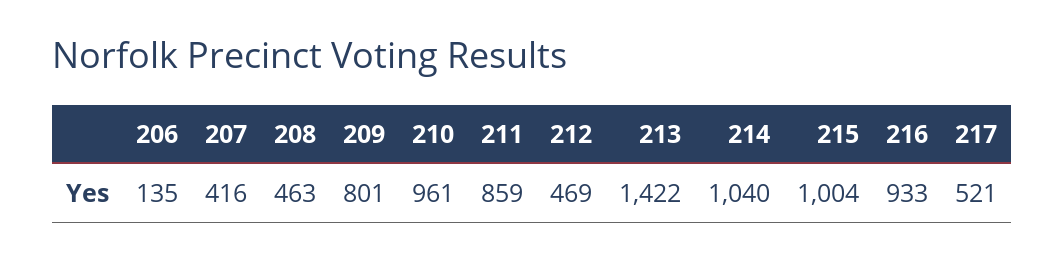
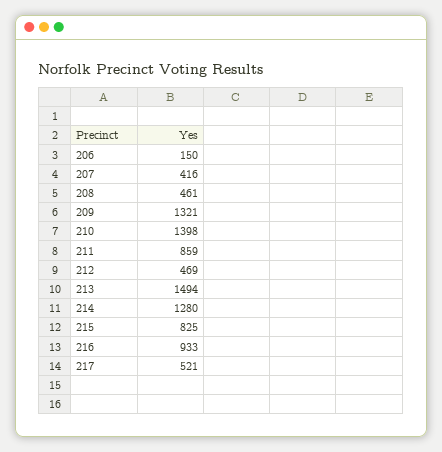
206: 135 -> 150
208: 463 -> 461
209: 801 -> 1321
210: 961 -> 1398
213: 1422 -> 1494
214: 1040 -> 1280
215: 1004 -> 825

